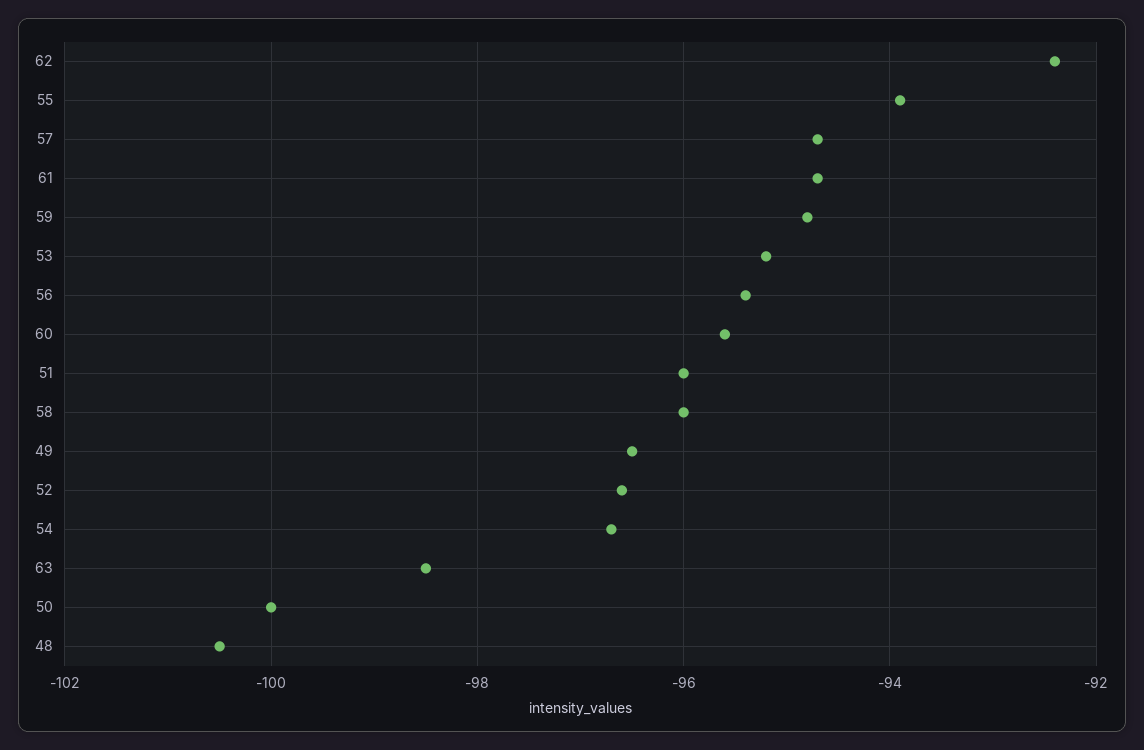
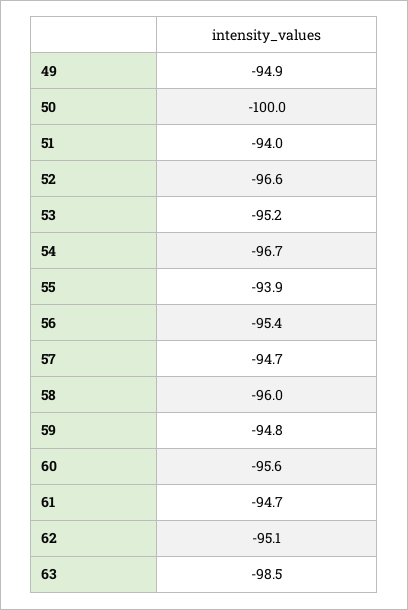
62: -92.5 -> -95.1
51: -96 -> -94
49: -96.5 -> -94.9
48: -100.5 -> none

